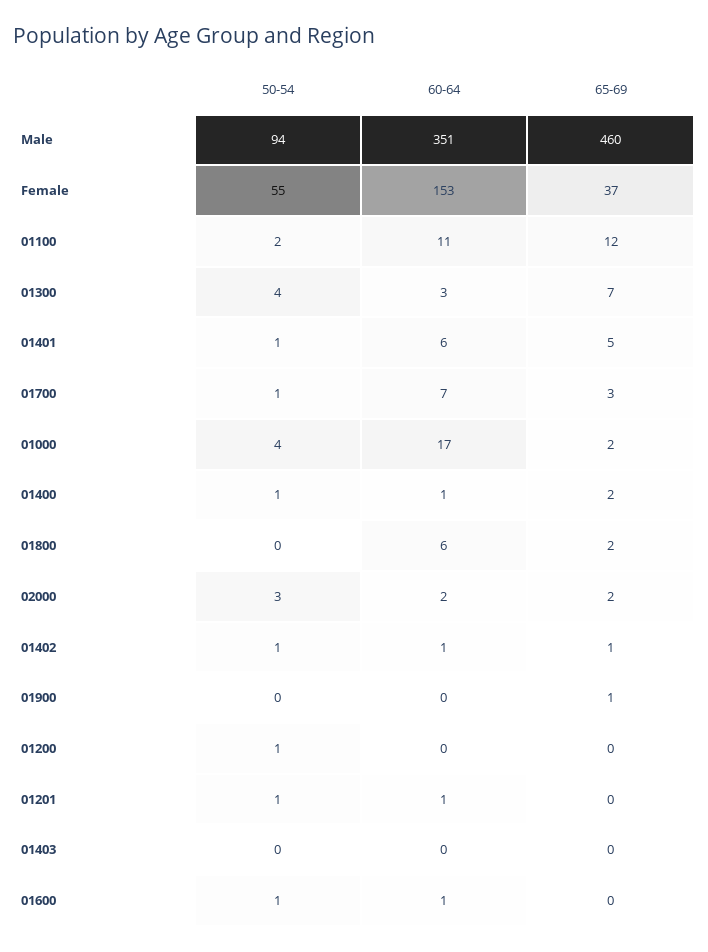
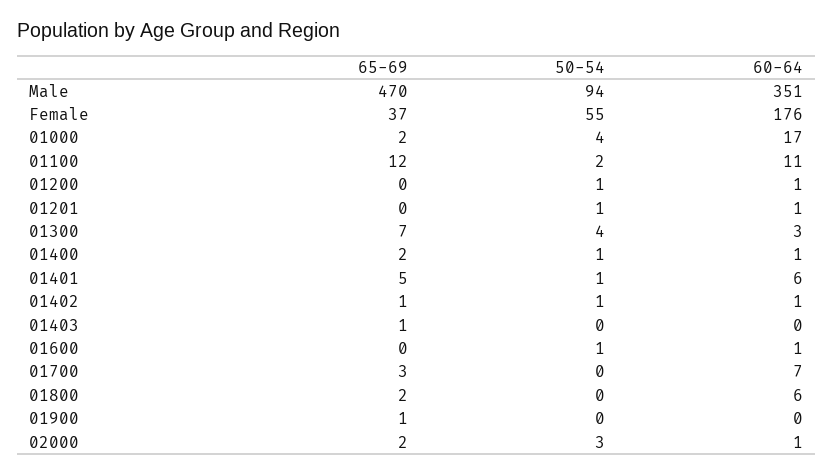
65-69, Male: 460 -> 470
60-64, Female: 153 -> 176
50-54, 01700: 1 -> 0
60-64, 02000: 2 -> 1
60-64, 01200: 0 -> 1
65-69, 01403: 0 -> 1

